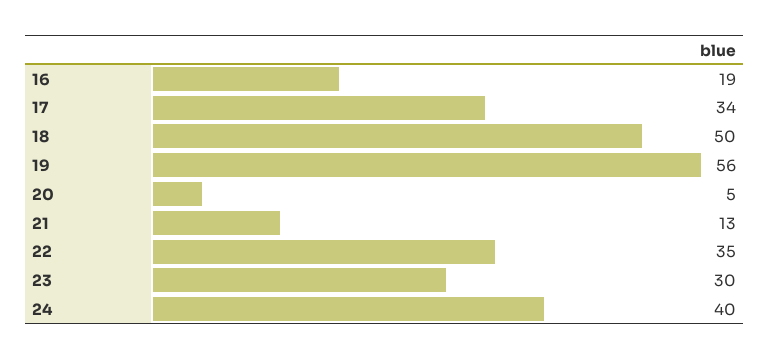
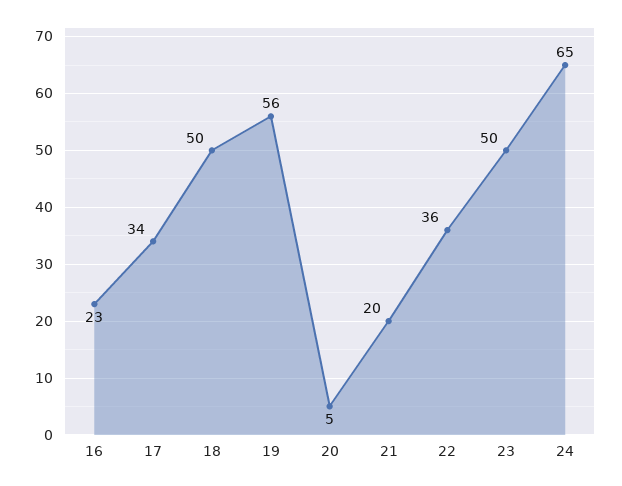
16: 19 -> 23
21: 13 -> 20
22: 35 -> 36
23: 30 -> 50
24: 40 -> 65

